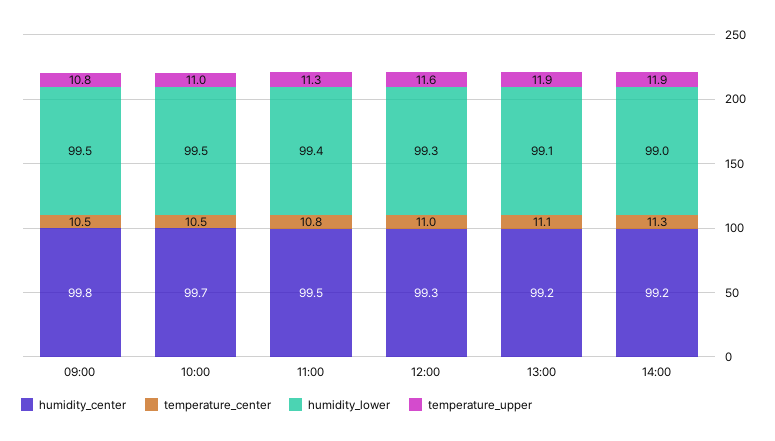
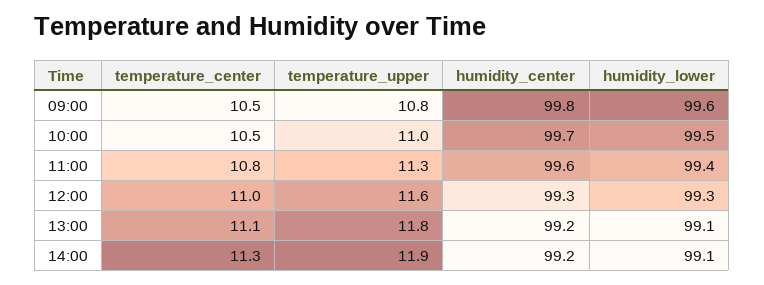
humidity_lower, 09:00: 99.5 -> 99.6
humidity_center, 11:00: 99.5 -> 99.6
temperature_upper, 13:00: 11.9 -> 11.8
humidity_lower, 14:00: 99 -> 99.1

